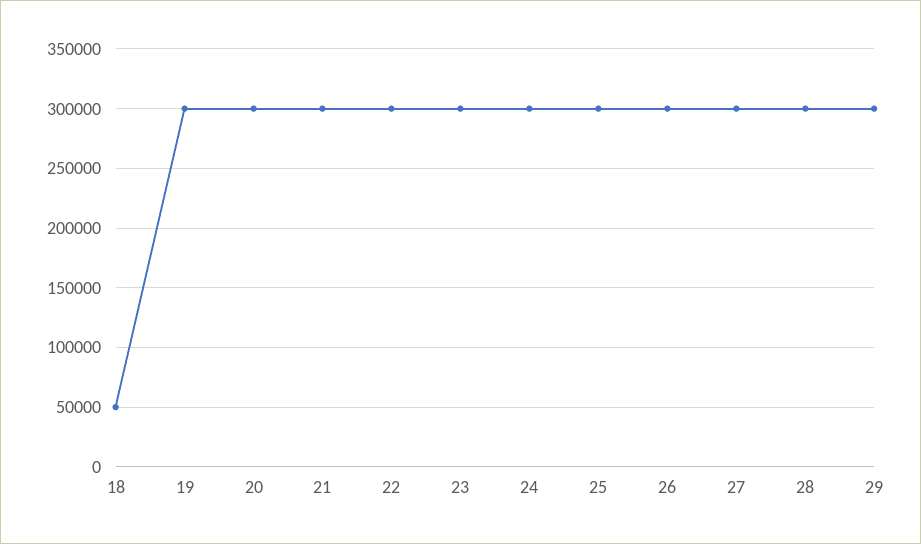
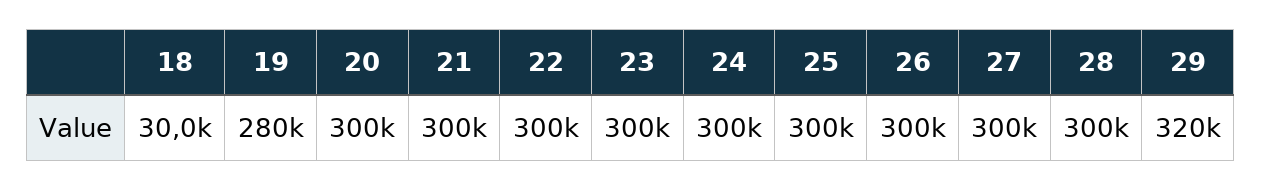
18: 50000 -> 30000
19: 300000 -> 280000
29: 300000 -> 320000

